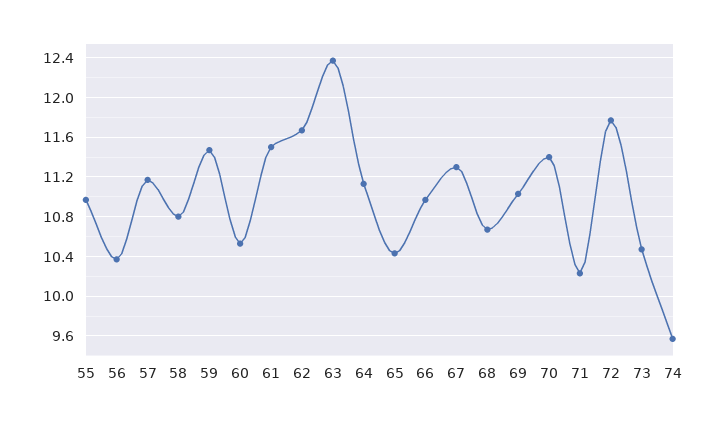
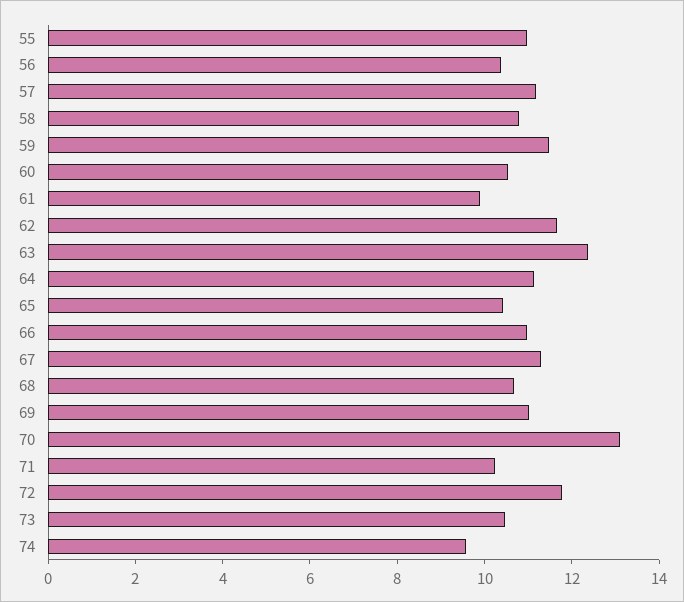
61: 11.5 -> 10
70: 11.4 -> 13

